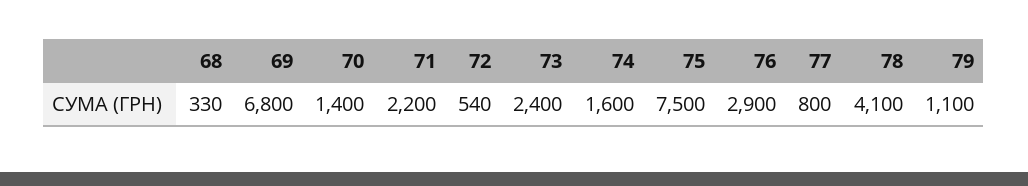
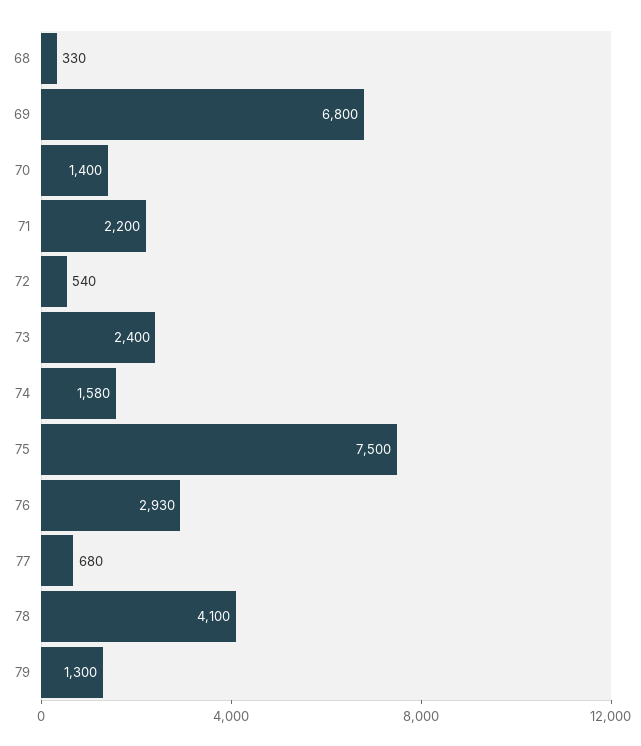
74: 1600 -> 1580
76: 2900 -> 2930
77: 800 -> 680
79: 1100 -> 1300

